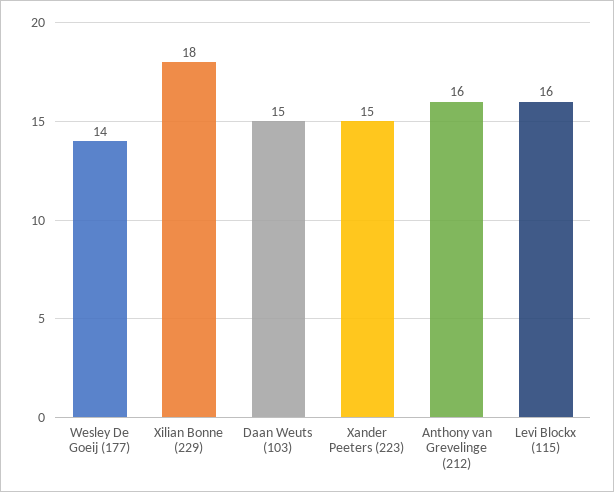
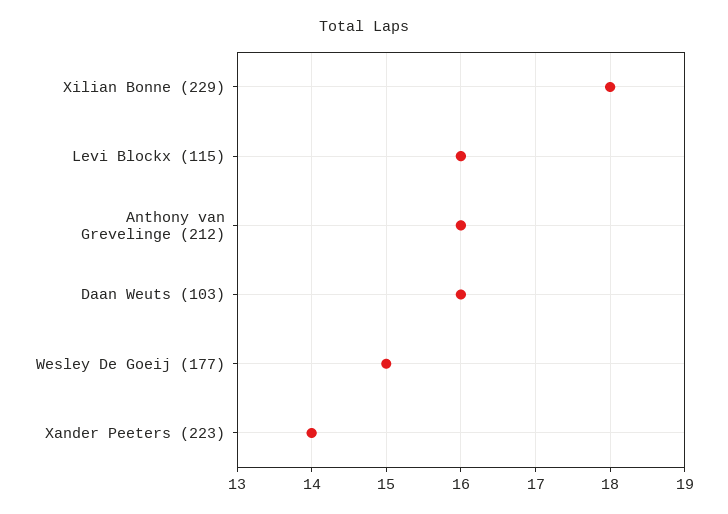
Wesley De Goeij (177): 14 -> 15
Daan Weuts (103): 15 -> 16
Xander Peeters (223): 15 -> 14

